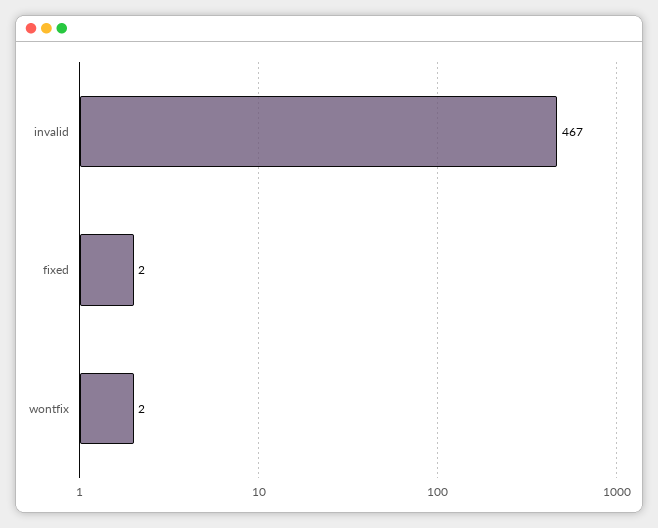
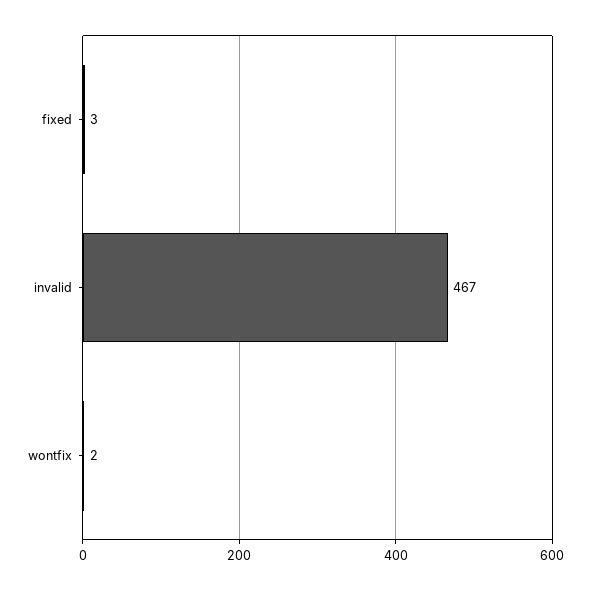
fixed: 2 -> 3

